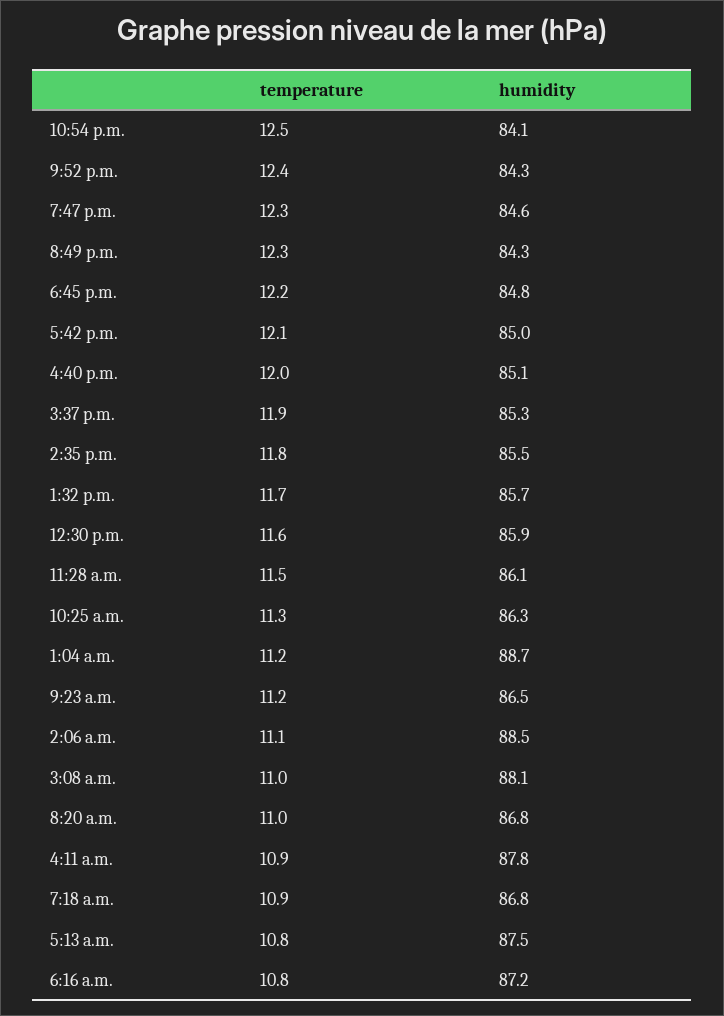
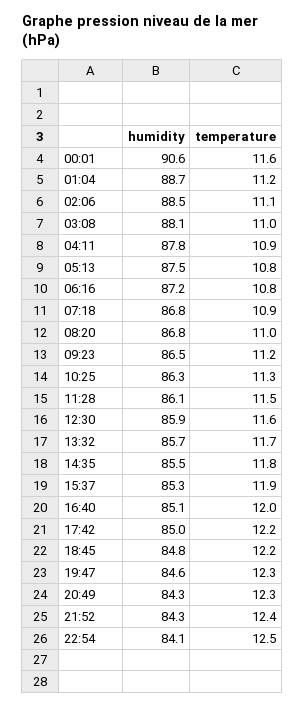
temperature, 5:42 p.m.: 12.1 -> 12.2
humidity, 00:01: none -> 90.6
temperature, 00:01: none -> 11.6

